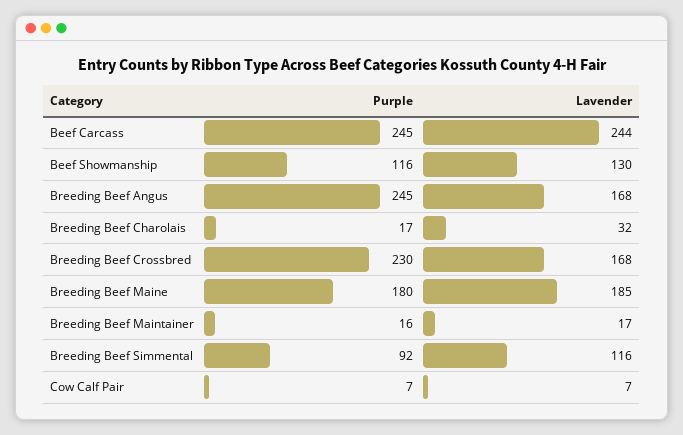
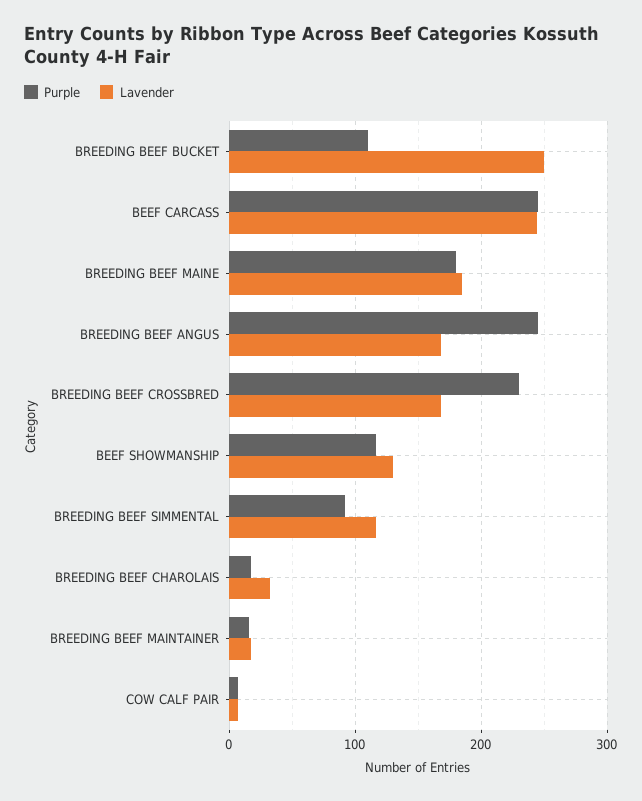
Purple, BREEDING BEEF BUCKET: none -> 110
Lavender, BREEDING BEEF BUCKET: none -> 250

